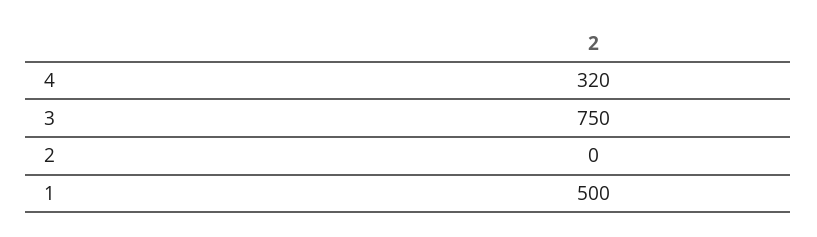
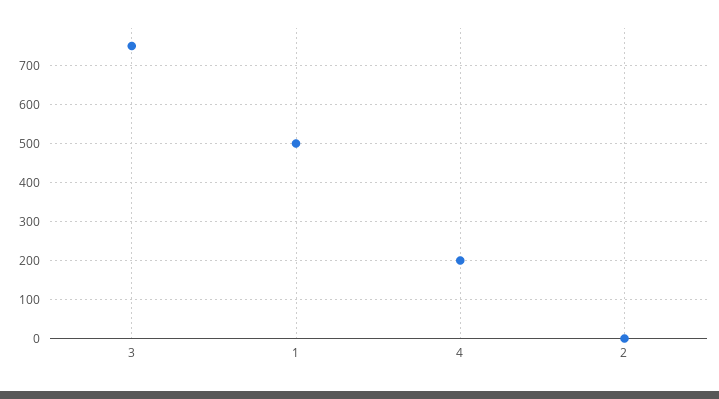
4: 320 -> 200

